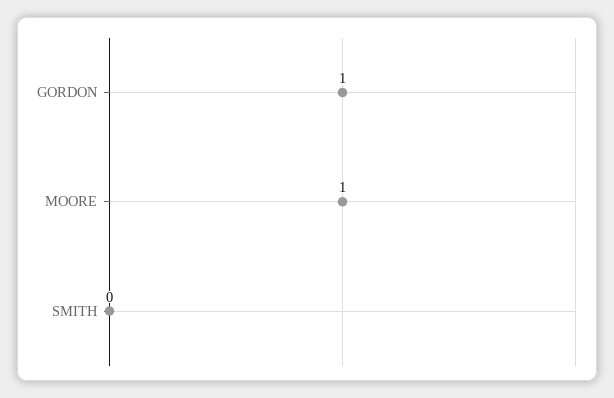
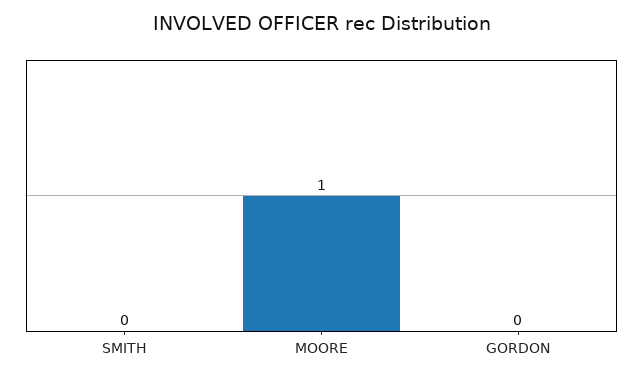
GORDON: 1 -> 0

